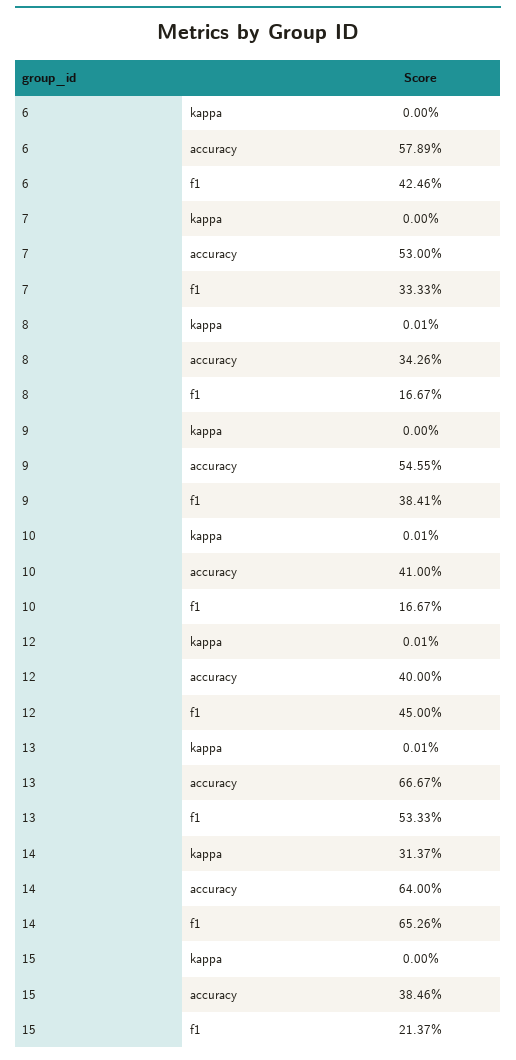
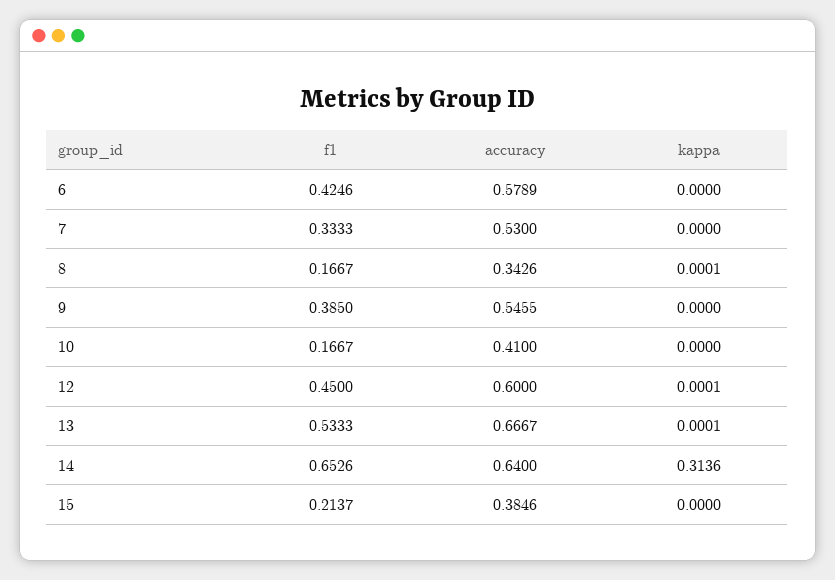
9, f1: 0.3841 -> 0.385
10, kappa: 0.0001 -> 0
12, accuracy: 0.4 -> 0.6
14, kappa: 0.3137 -> 0.3136

